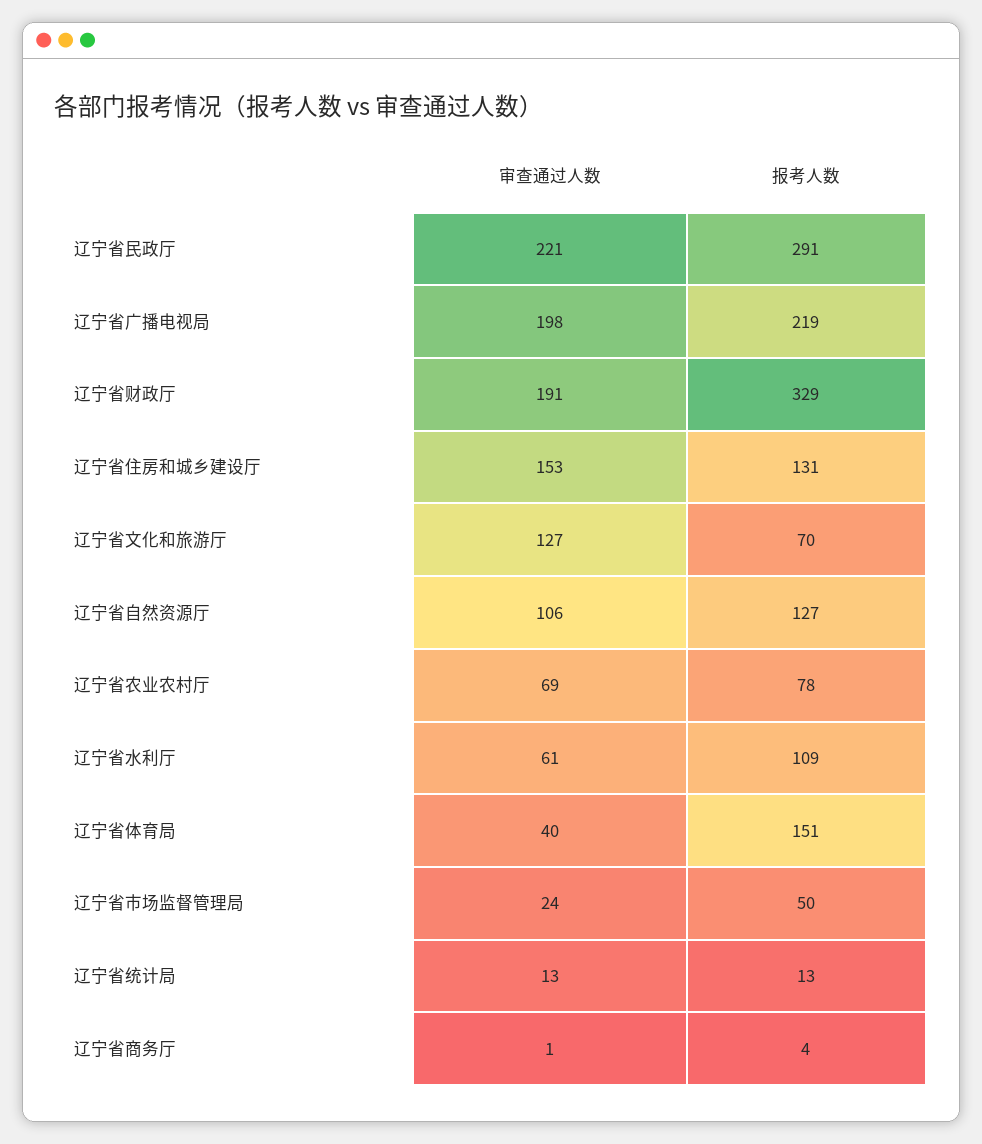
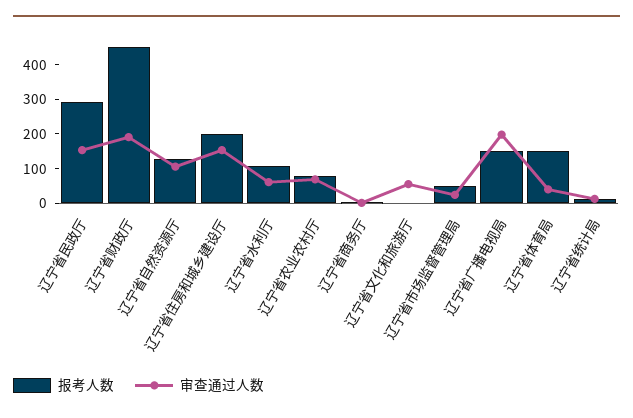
审查通过人数, 辽宁省民政厅: 221 -> 150
报考人数, 辽宁省广播电视局: 219 -> 150
报考人数, 辽宁省财政厅: 329 -> 450
报考人数, 辽宁省住房和城乡建设厅: 131 -> 200
审查通过人数, 辽宁省文化和旅游厅: 127 -> 50
报考人数, 辽宁省文化和旅游厅: 70 -> 0

